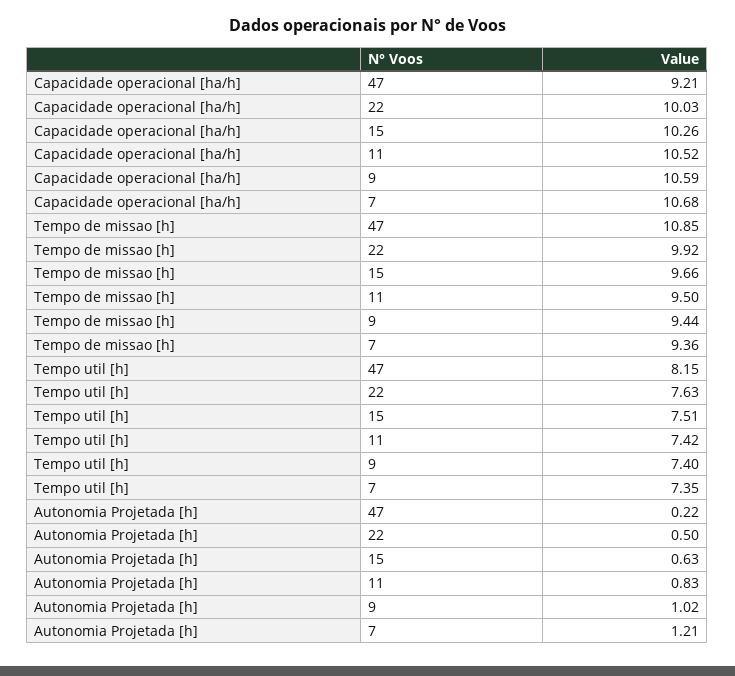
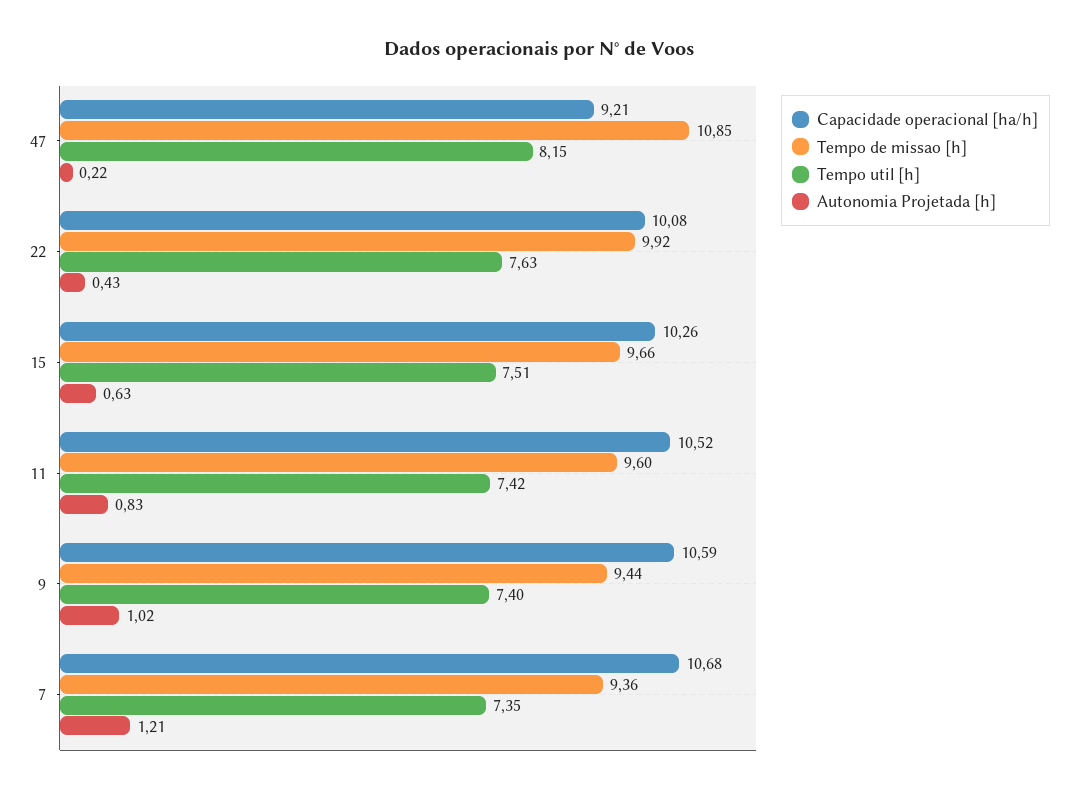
Capacidade operacional [ha/h], 22: 10.03 -> 10.08
Tempo de missao [h], 11: 9.5 -> 9.6
Autonomia Projetada [h], 22: 0.5 -> 0.43

